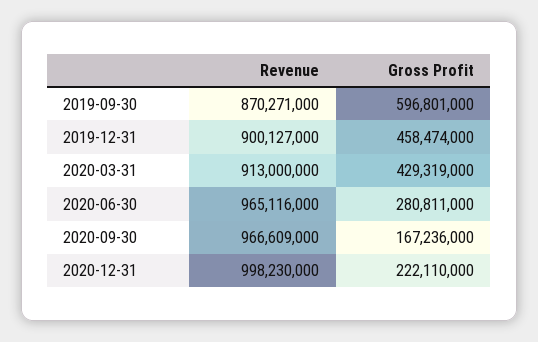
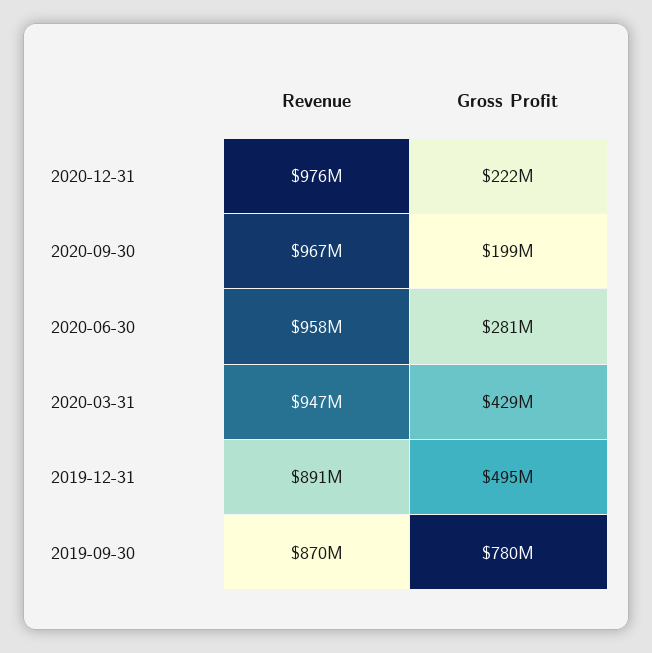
Gross Profit, 2019-09-30: 596801000 -> 780000000
Revenue, 2019-12-31: 900127000 -> 891000000
Gross Profit, 2019-12-31: 458474000 -> 495000000
Revenue, 2020-03-31: 913000000 -> 947000000
Revenue, 2020-06-30: 965116000 -> 958000000
Gross Profit, 2020-09-30: 167236000 -> 199000000
Revenue, 2020-12-31: 998230000 -> 976000000

